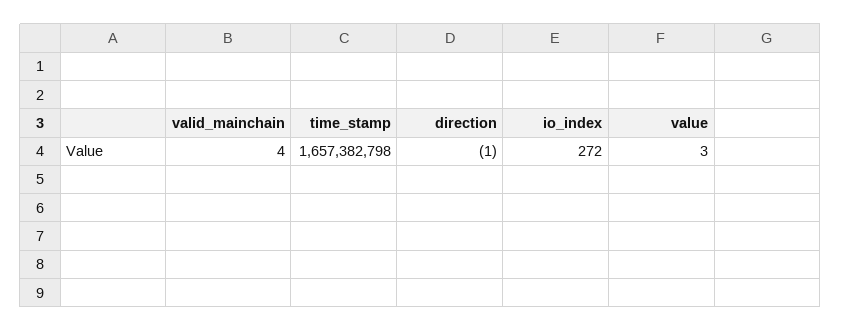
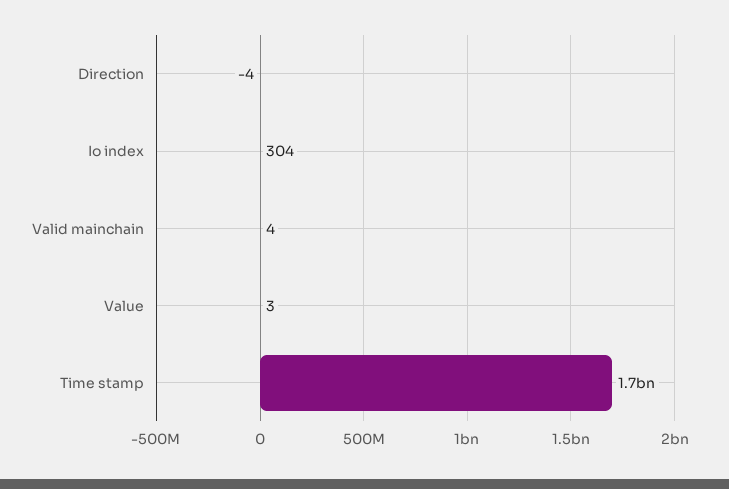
direction: -1 -> -4
io_index: 272 -> 304

